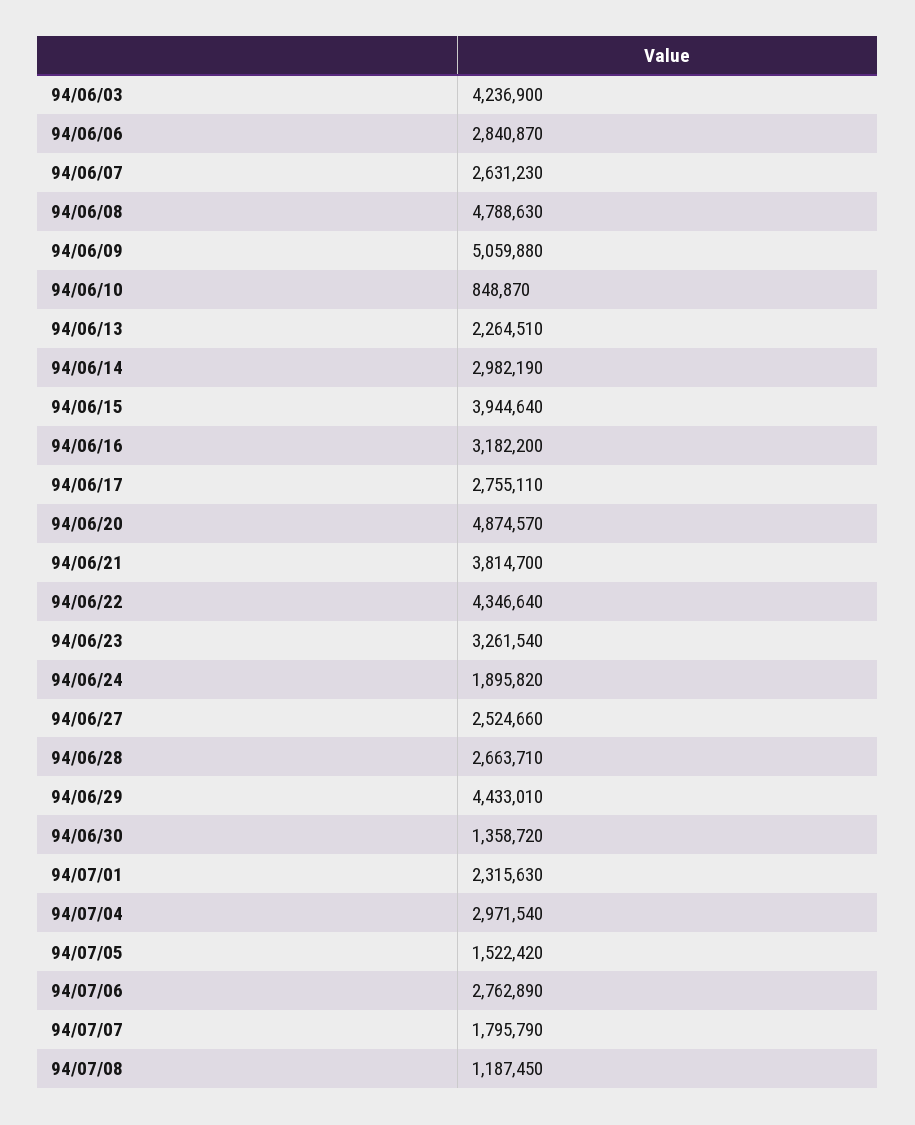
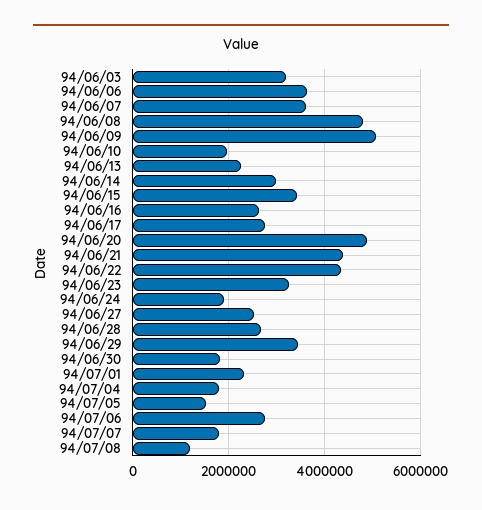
94/06/03: 4236900 -> 3200000
94/06/06: 2840870 -> 3600000
94/06/07: 2631230 -> 3600000
94/06/10: 848870 -> 2000000
94/06/15: 3944640 -> 3400000
94/06/16: 3182200 -> 2600000
94/06/21: 3814700 -> 4400000
94/06/29: 4433010 -> 3400000
94/06/30: 1358720 -> 1800000
94/07/04: 2971540 -> 1800000

